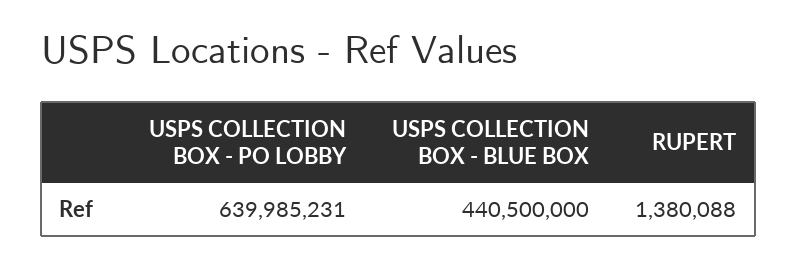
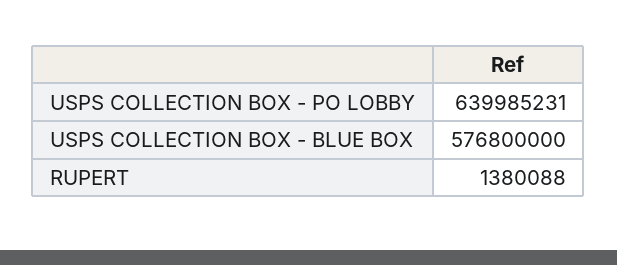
USPS COLLECTION BOX - BLUE BOX: 440500000 -> 576800000

